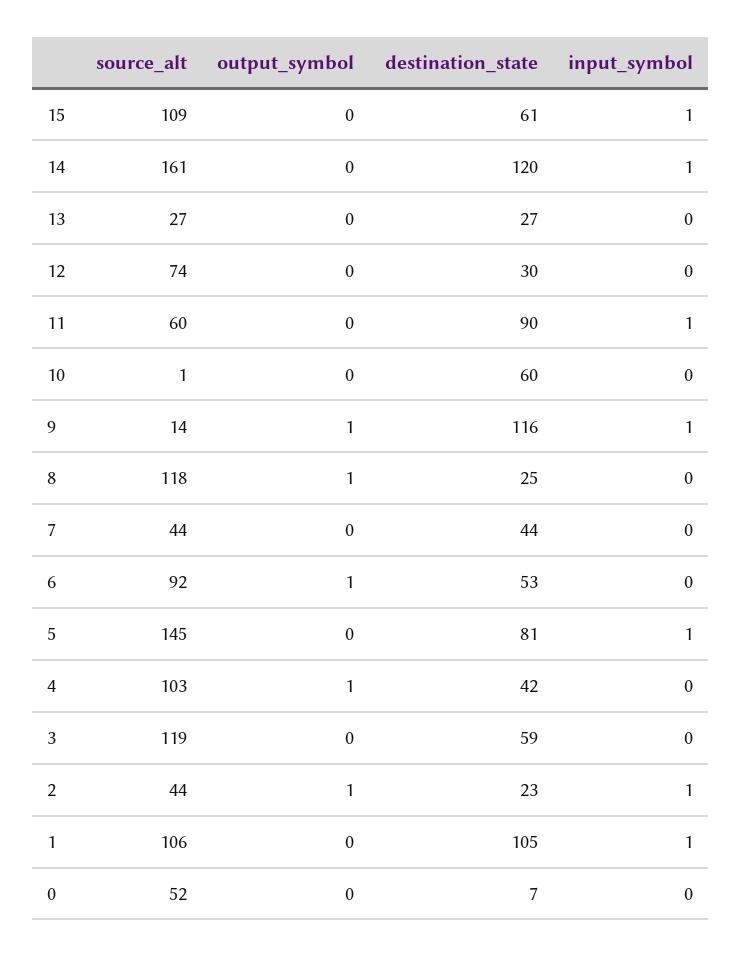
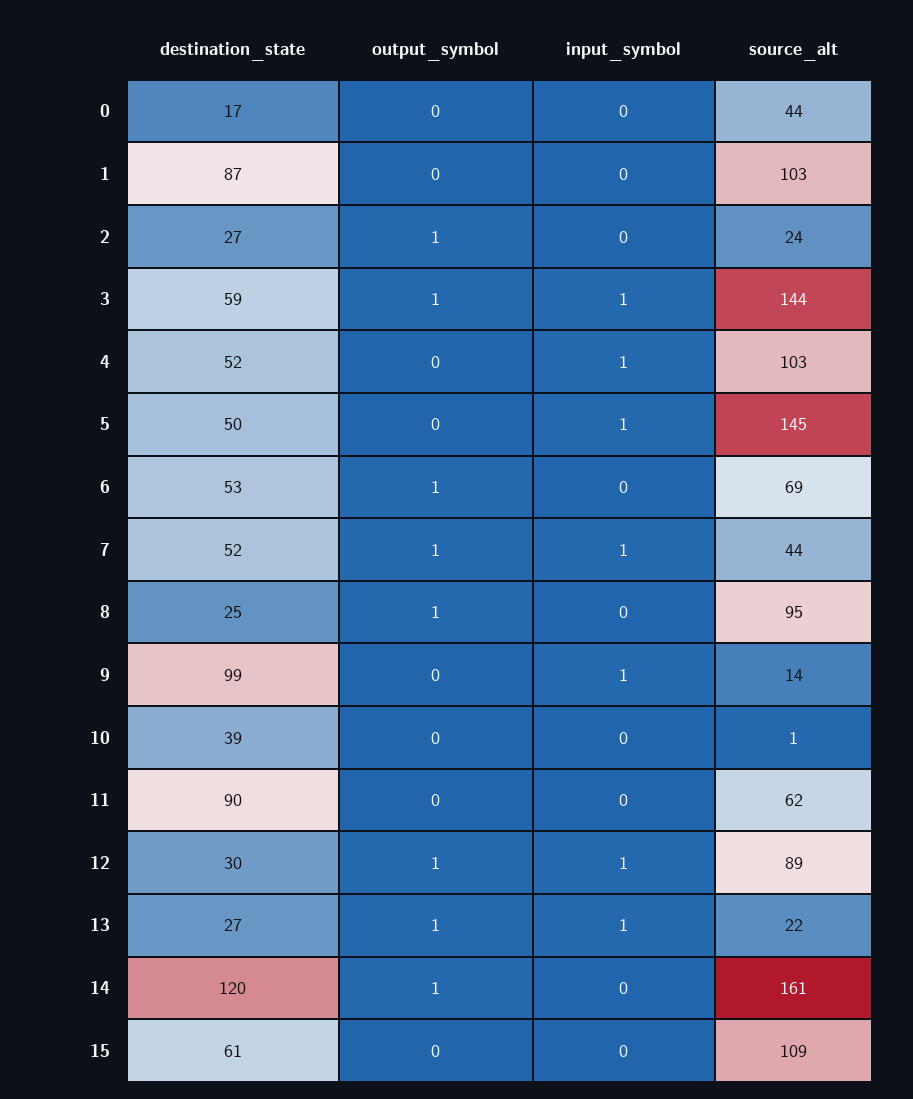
input_symbol, 15: 1 -> 0
output_symbol, 14: 0 -> 1
input_symbol, 14: 1 -> 0
source_alt, 13: 27 -> 22
output_symbol, 13: 0 -> 1
input_symbol, 13: 0 -> 1
source_alt, 12: 74 -> 89
output_symbol, 12: 0 -> 1
input_symbol, 12: 0 -> 1
source_alt, 11: 60 -> 62
input_symbol, 11: 1 -> 0
destination_state, 10: 60 -> 39
output_symbol, 9: 1 -> 0
destination_state, 9: 116 -> 99
source_alt, 8: 118 -> 95
output_symbol, 7: 0 -> 1
destination_state, 7: 44 -> 52
input_symbol, 7: 0 -> 1
source_alt, 6: 92 -> 69
destination_state, 5: 81 -> 50
output_symbol, 4: 1 -> 0
destination_state, 4: 42 -> 52
input_symbol, 4: 0 -> 1
source_alt, 3: 119 -> 144
output_symbol, 3: 0 -> 1
input_symbol, 3: 0 -> 1
source_alt, 2: 44 -> 24
destination_state, 2: 23 -> 27
input_symbol, 2: 1 -> 0
source_alt, 1: 106 -> 103
destination_state, 1: 105 -> 87
input_symbol, 1: 1 -> 0
source_alt, 0: 52 -> 44
destination_state, 0: 7 -> 17

